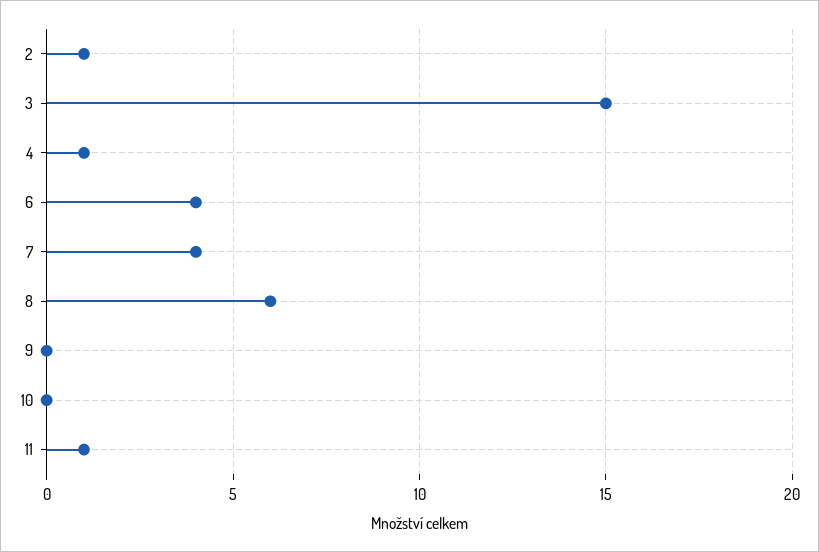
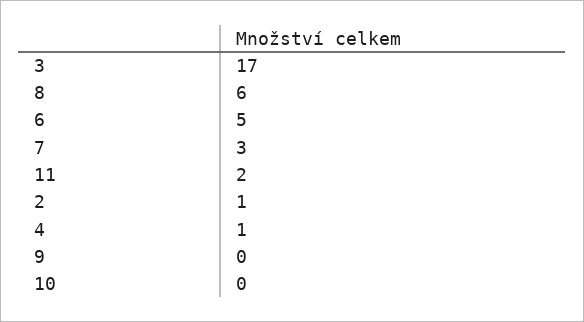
3: 15 -> 17
6: 4 -> 5
7: 4 -> 3
11: 1 -> 2

